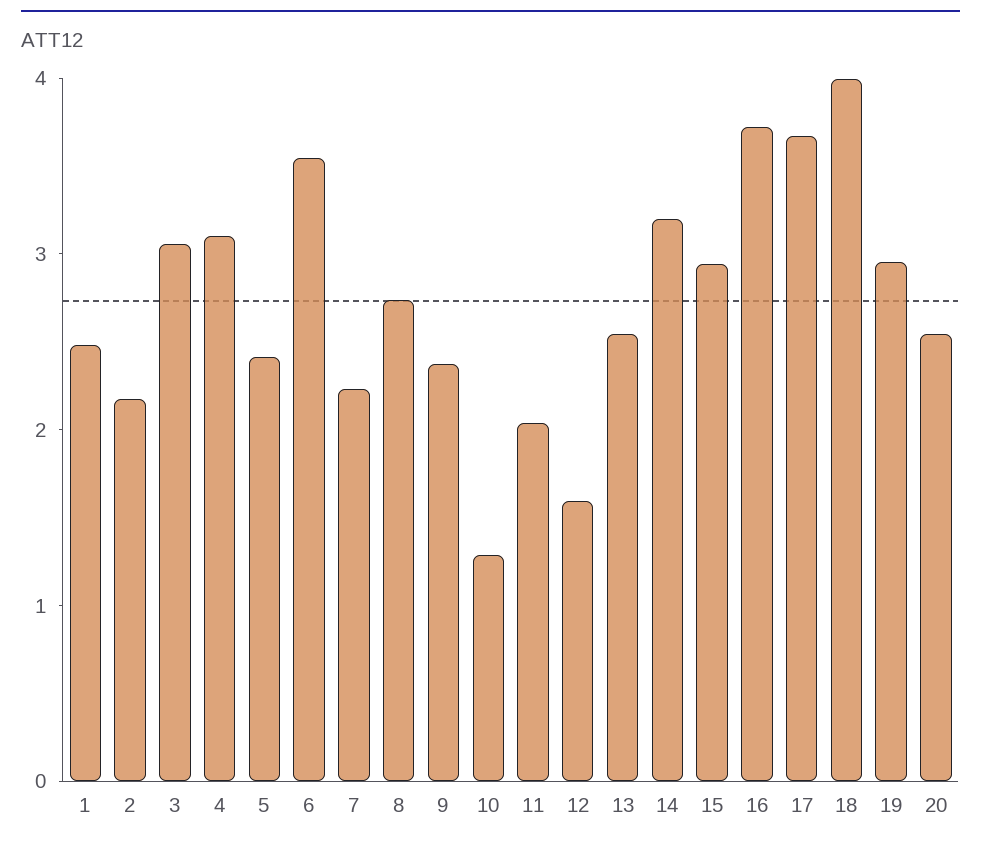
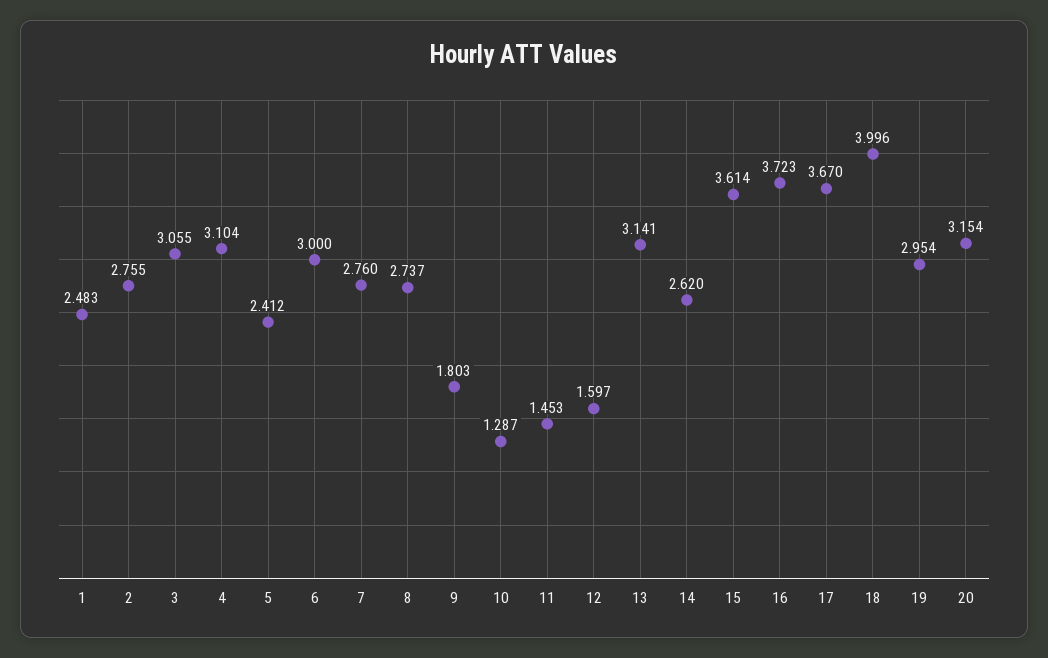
2: 2.2 -> 2.755
6: 3.6 -> 3
7: 2.2 -> 2.76
9: 2.4 -> 1.803
11: 2 -> 1.453
13: 2.6 -> 3.141
14: 3.2 -> 2.62
15: 3 -> 3.614
20: 2.6 -> 3.154

